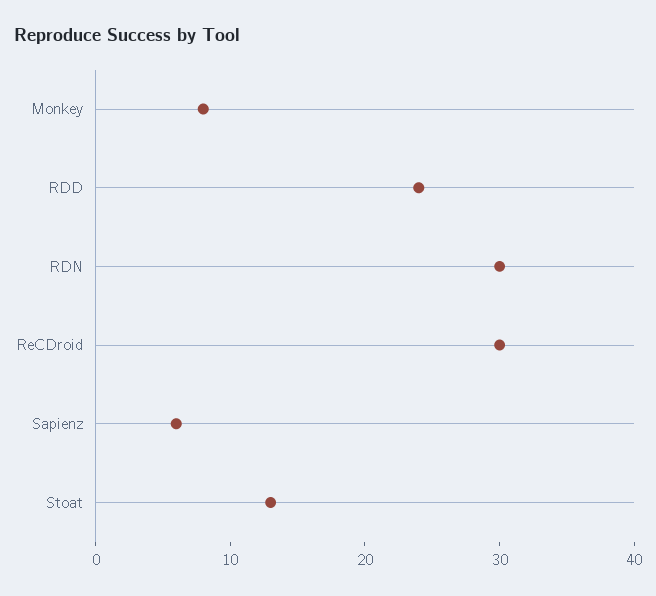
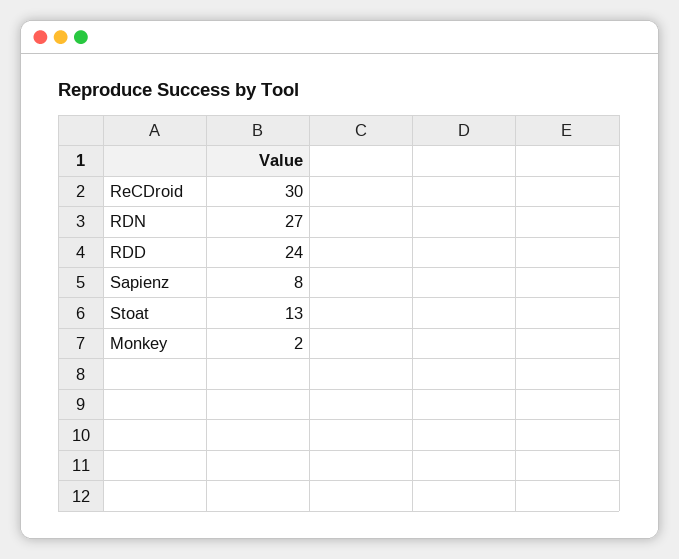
Monkey: 8 -> 2
RDN: 30 -> 27
Sapienz: 6 -> 8

